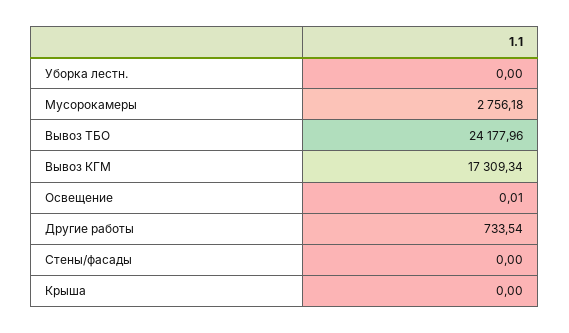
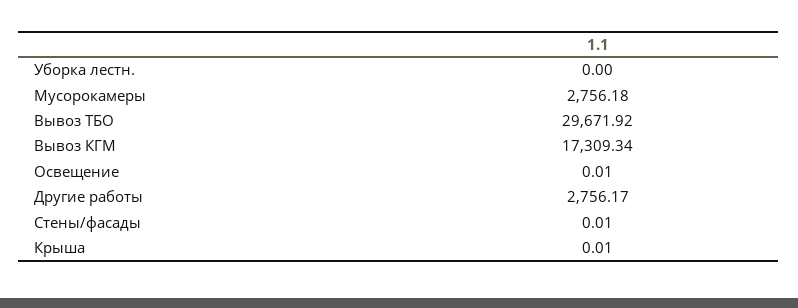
Вывоз ТБО: 24177.96 -> 29671.92
Другие работы: 733.54 -> 2756.17
Стены/фасады: 0 -> 0.01
Крыша: 0 -> 0.01

